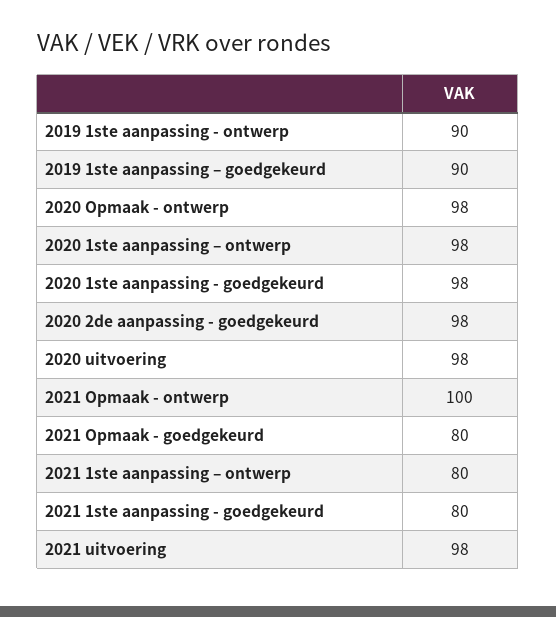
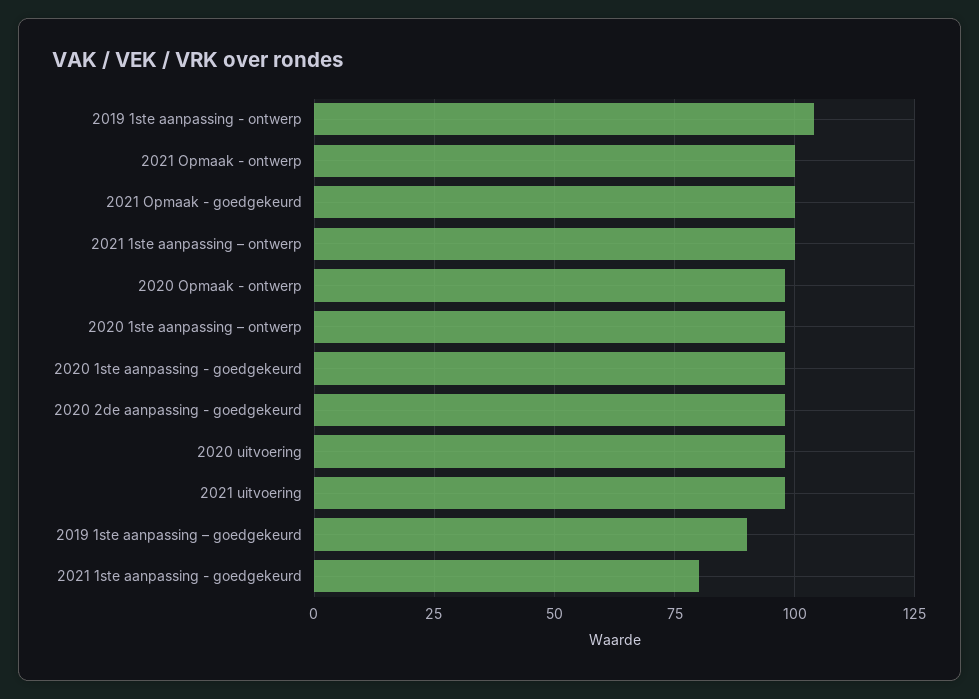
2019 1ste aanpassing - ontwerp: 90 -> 105
2021 Opmaak - goedgekeurd: 80 -> 100
2021 1ste aanpassing – ontwerp: 80 -> 100

